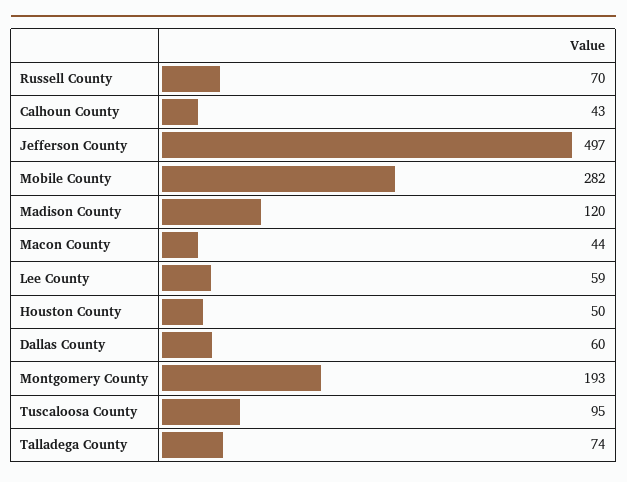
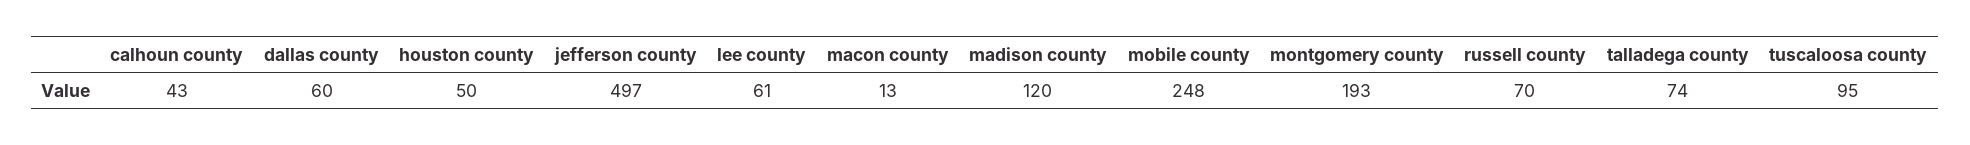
Mobile County: 282 -> 248
Macon County: 44 -> 13
Lee County: 59 -> 61

